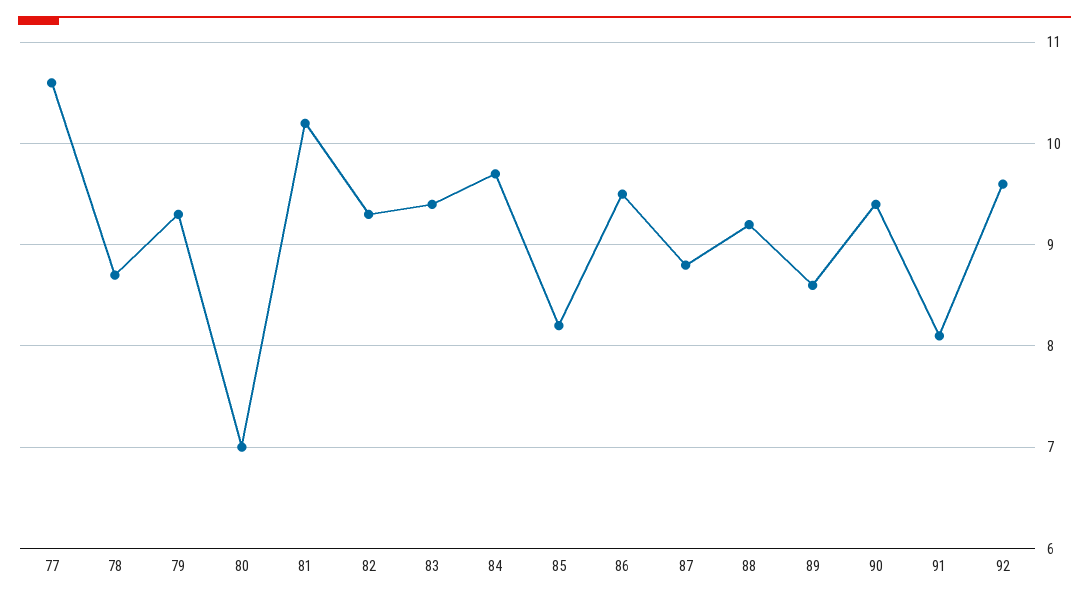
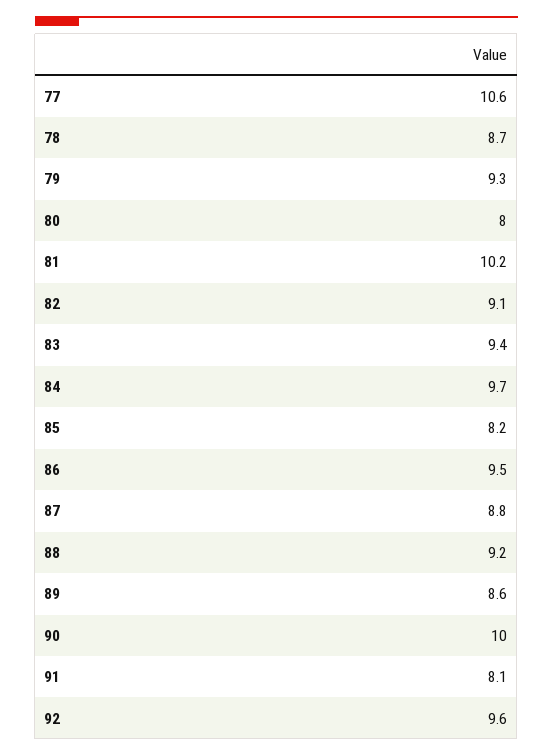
80: 7 -> 8
82: 9.3 -> 9.1
90: 9.4 -> 10

